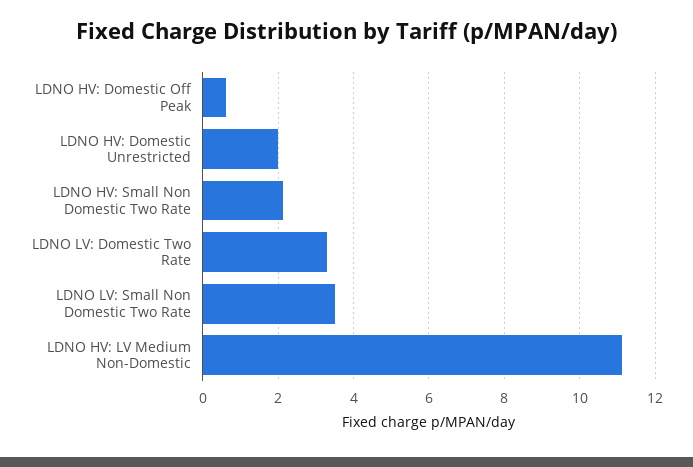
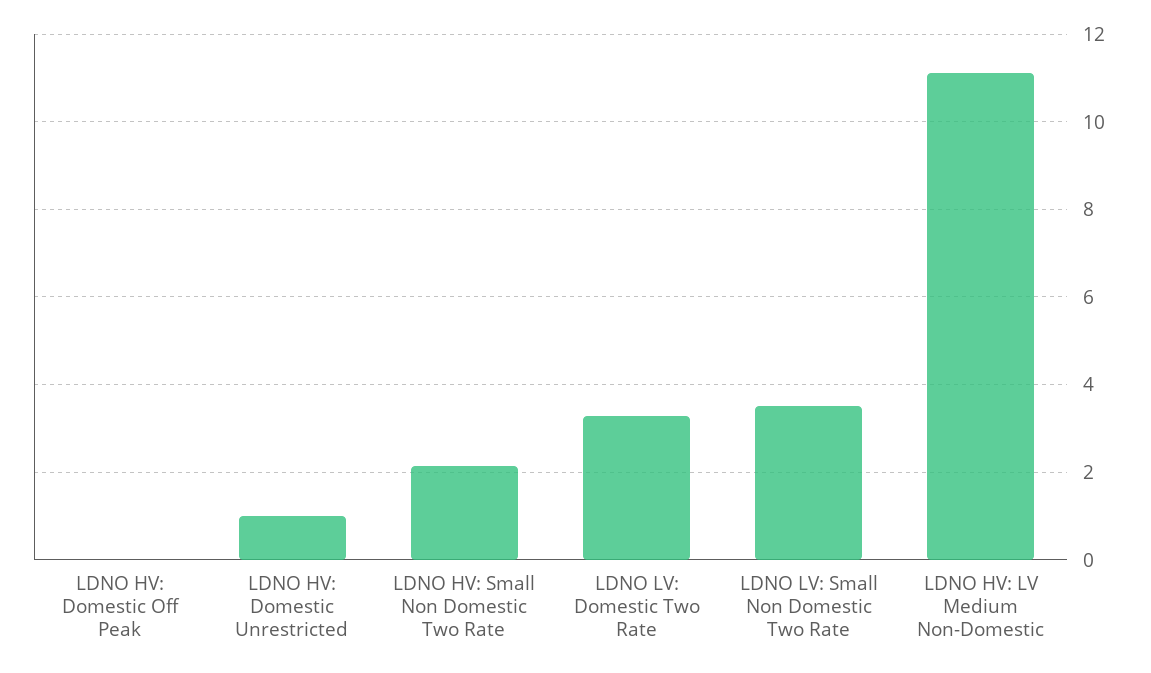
LDNO HV: Domestic Off Peak: 0.6 -> 0
LDNO HV: Domestic Unrestricted: 2 -> 1

